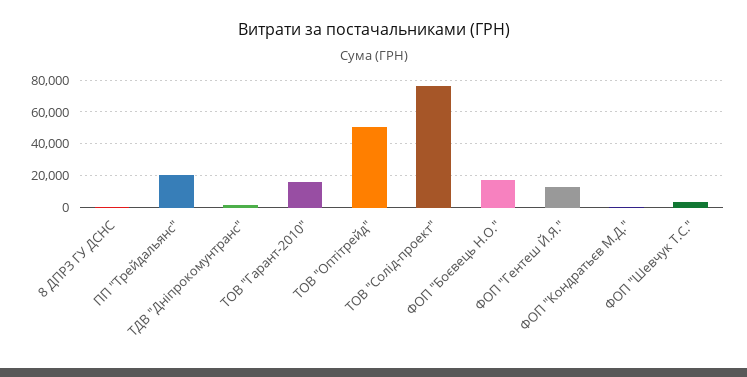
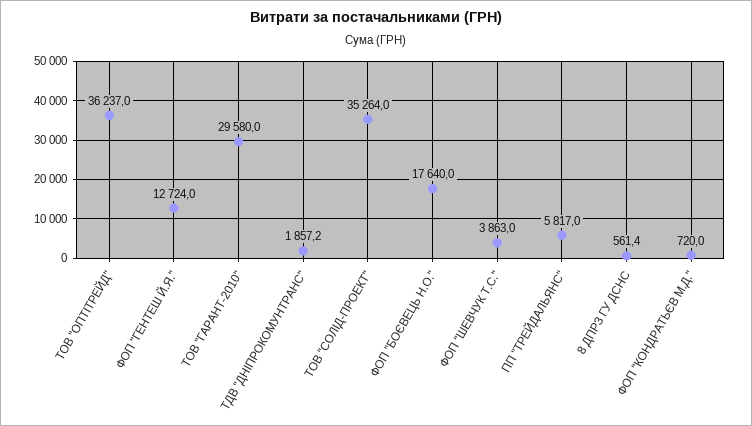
ПП "Трейдальянс": 20000 -> 5817
ТОВ "Гарант-2010": 15000 -> 29580
ТОВ "Оптітрейд": 50000 -> 36237
ТОВ "Солід-проект": 75000 -> 35264

